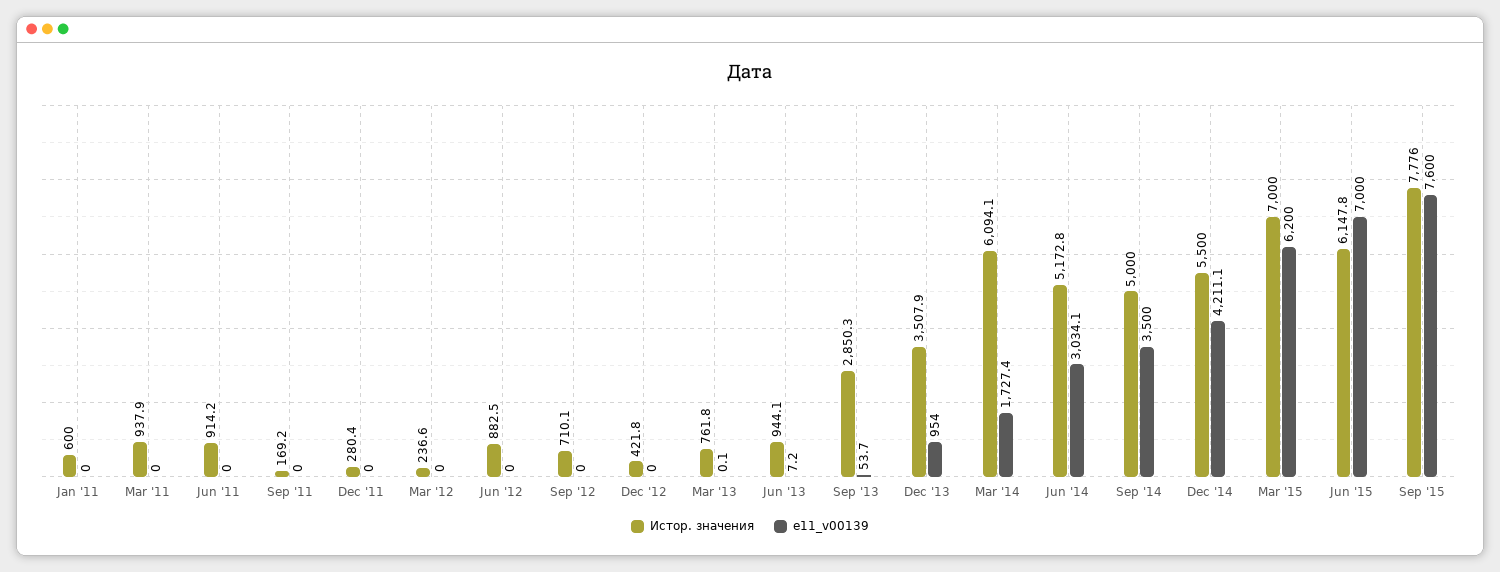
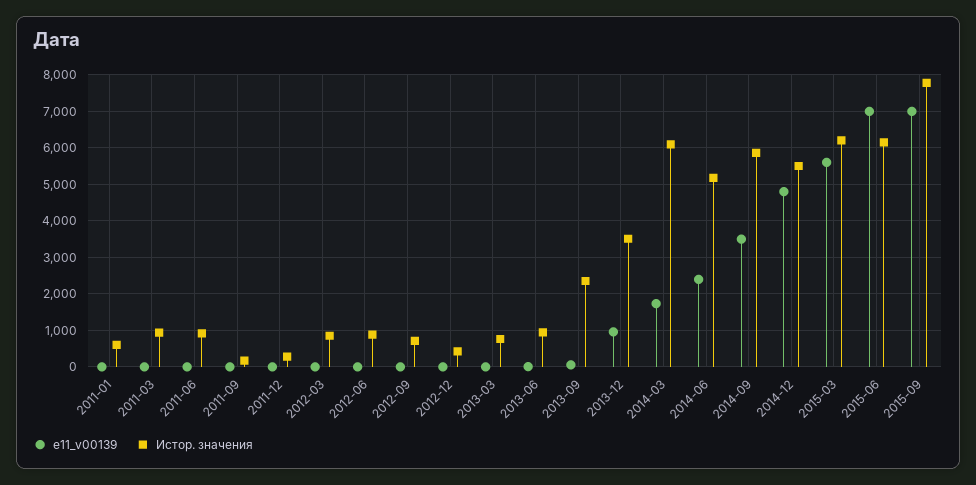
Истор. значения, Mar '12: 236.6 -> 800
Истор. значения, Sep '13: 2850.3 -> 2400
e11_v00139, Jun '14: 3034.1 -> 2400
Истор. значения, Sep '14: 5000 -> 5800
e11_v00139, Dec '14: 4211.1 -> 4800
Истор. значения, Mar '15: 7000 -> 6200
e11_v00139, Mar '15: 6200 -> 5600
e11_v00139, Sep '15: 7600 -> 7000

